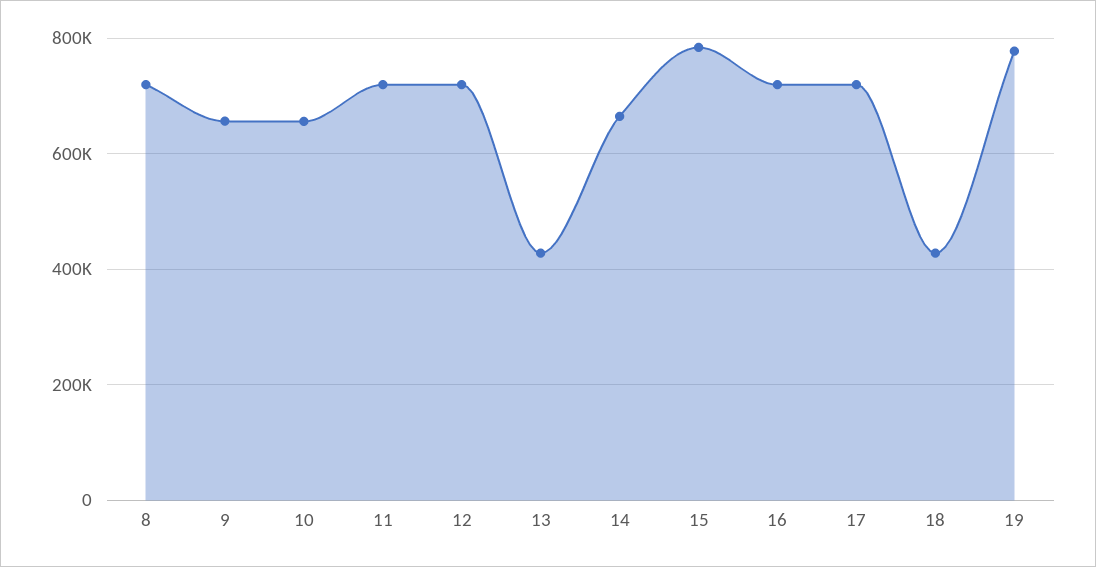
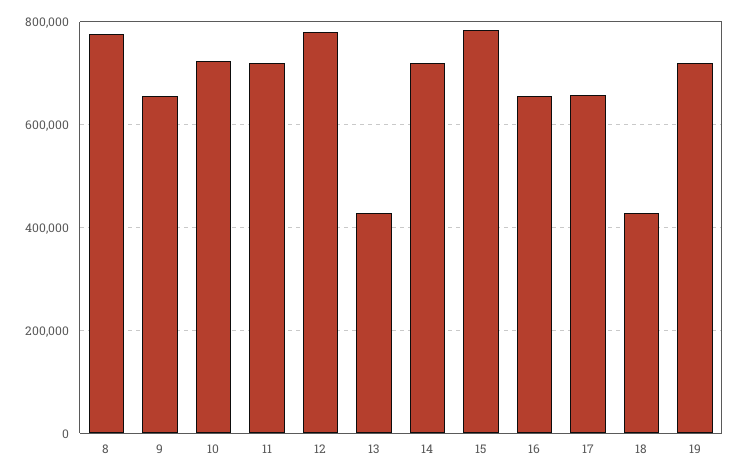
8: 720000 -> 780000
10: 660000 -> 720000
12: 720000 -> 780000
14: 660000 -> 720000
16: 720000 -> 660000
17: 720000 -> 660000
19: 780000 -> 720000

